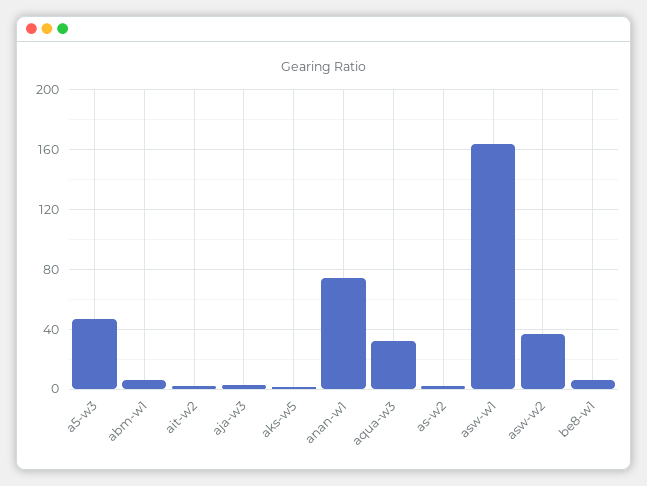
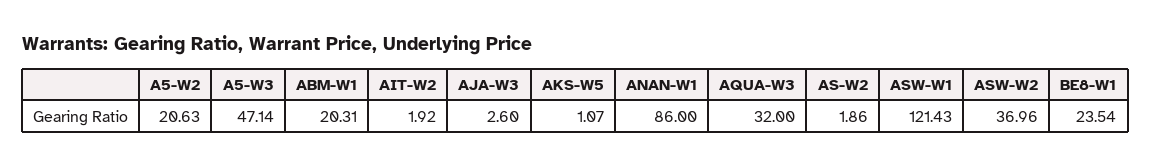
abm-w1: 5 -> 20.31
anan-w1: 75 -> 86
asw-w1: 165 -> 121.43
be8-w1: 5 -> 23.54
A5-W2: none -> 20.63

